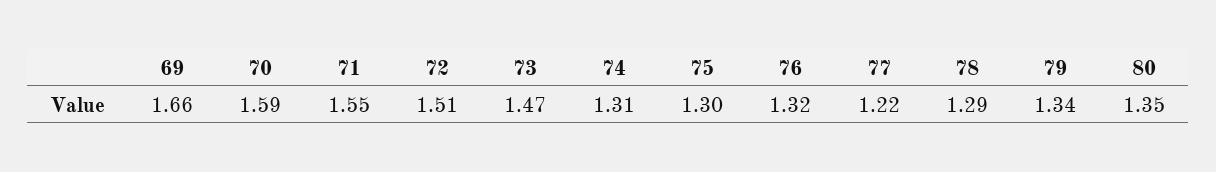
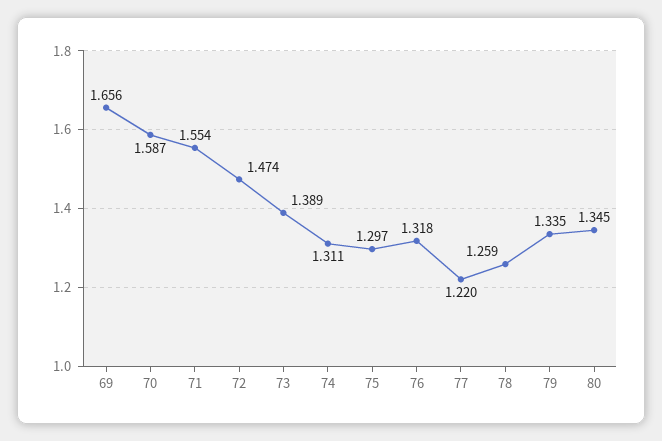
72: 1.51 -> 1.474
73: 1.47 -> 1.389
78: 1.29 -> 1.259

